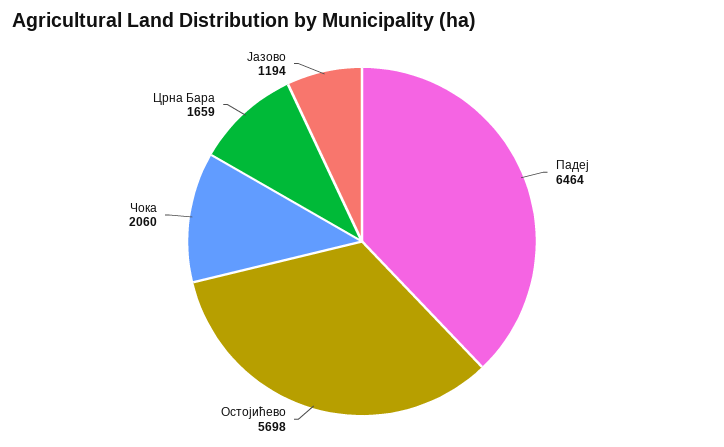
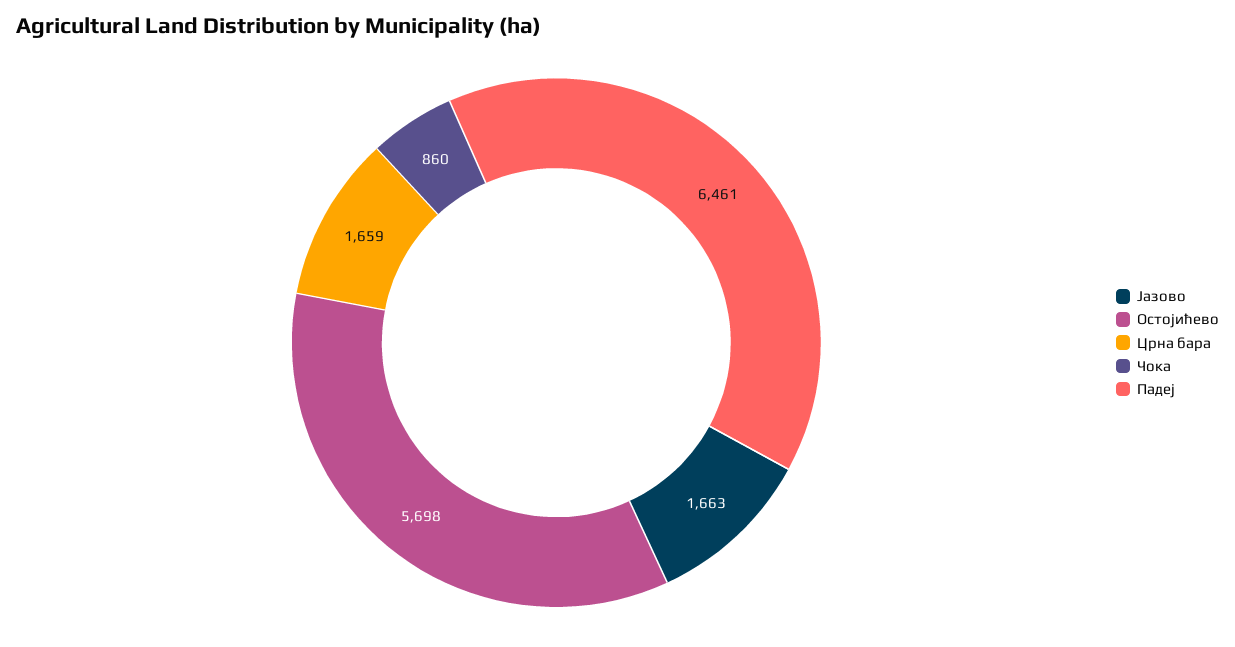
Падеј: 6464 -> 6461
Чока: 2060 -> 860
Јазово: 1194 -> 1663

